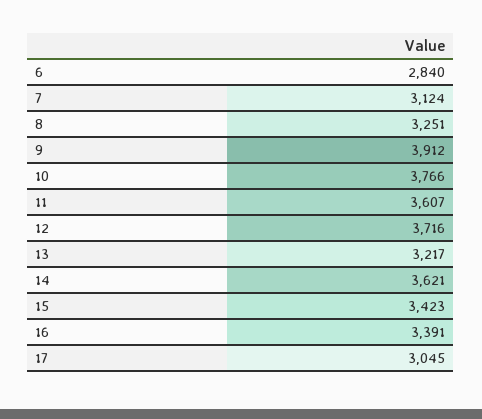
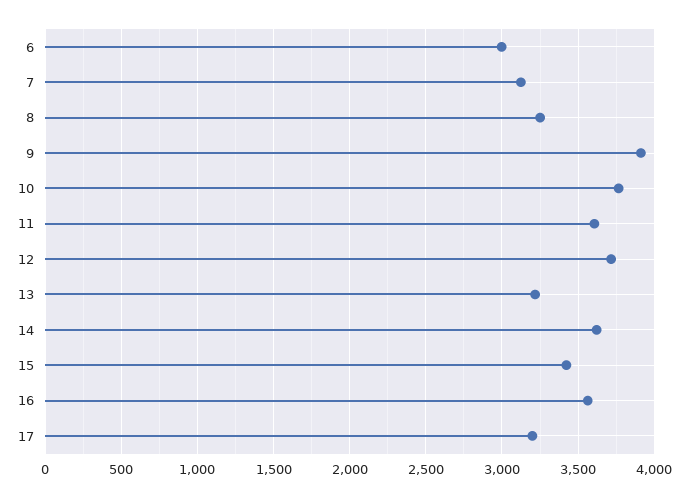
6: 2840 -> 3000
16: 3391 -> 3550
17: 3045 -> 3200

